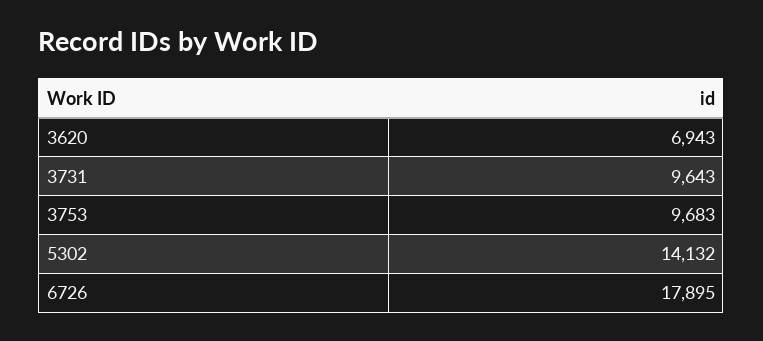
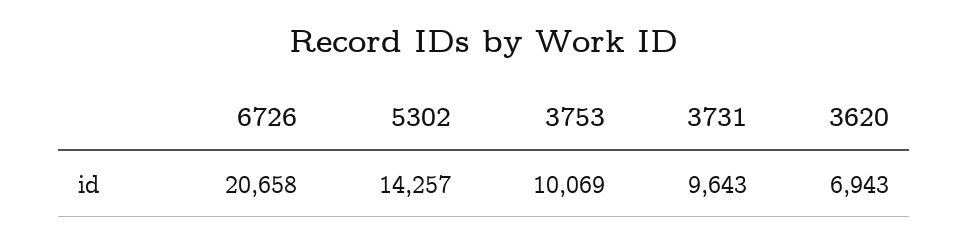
3753: 9683 -> 10069
5302: 14132 -> 14257
6726: 17895 -> 20658

